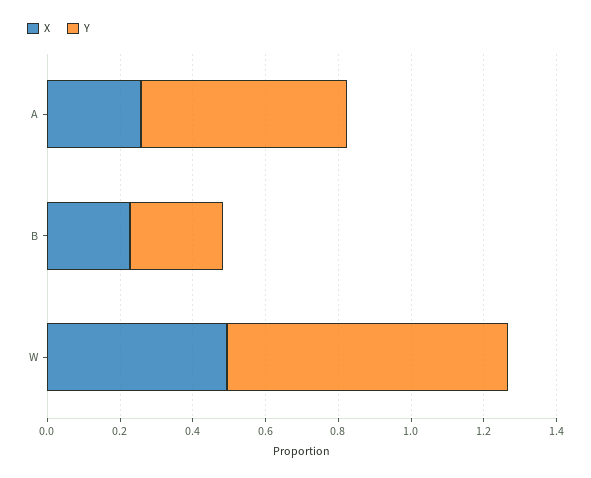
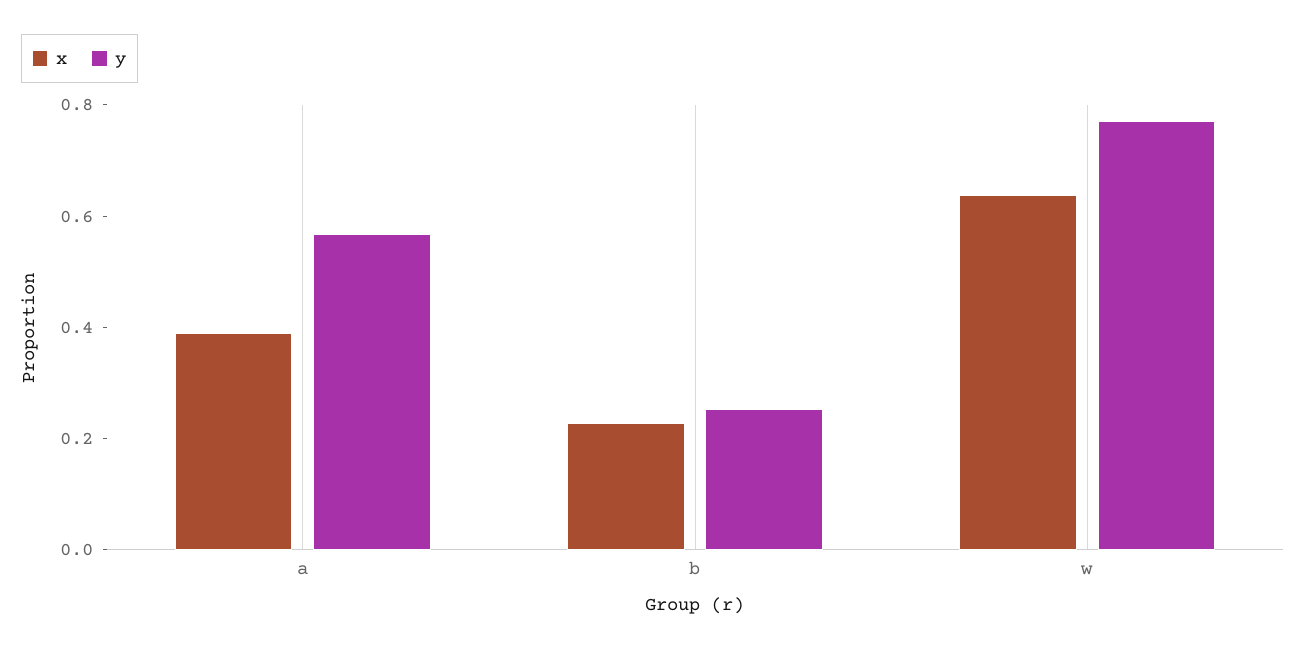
X, A: 0.25 -> 0.4
X, W: 0.5 -> 0.65

